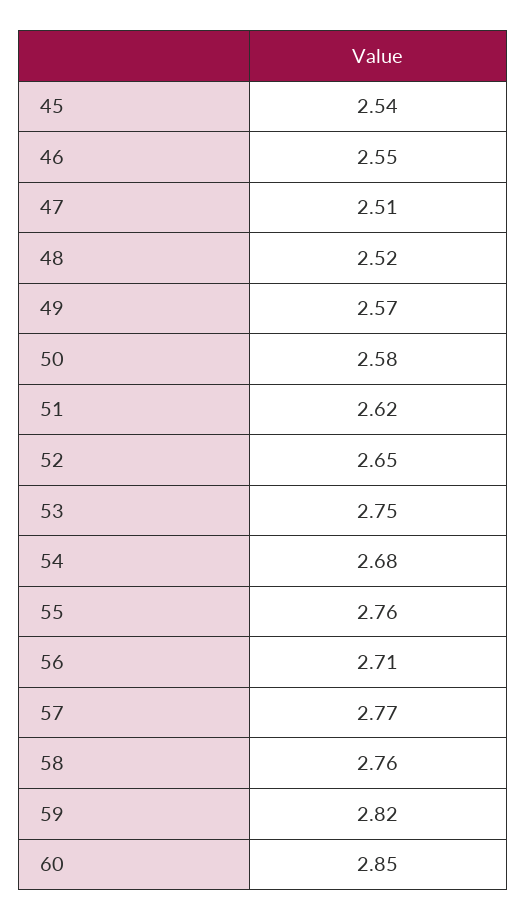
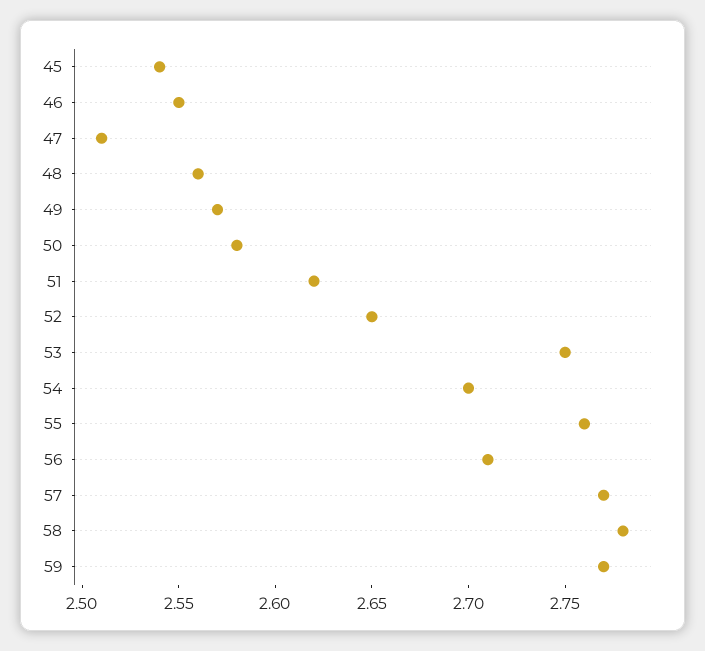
48: 2.52 -> 2.56
54: 2.68 -> 2.7
58: 2.76 -> 2.78
59: 2.82 -> 2.77
60: 2.85 -> none

